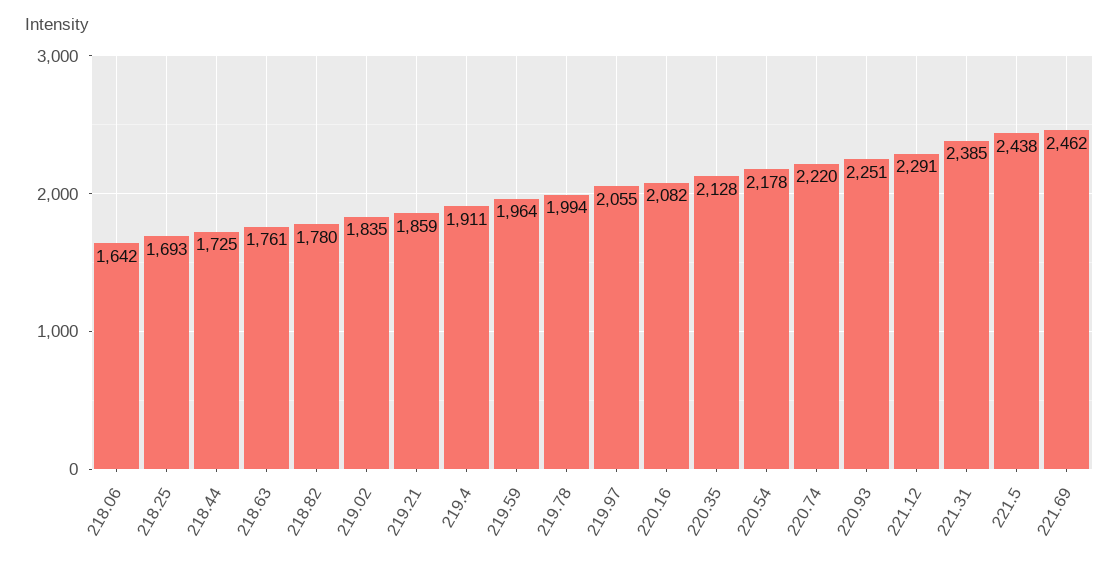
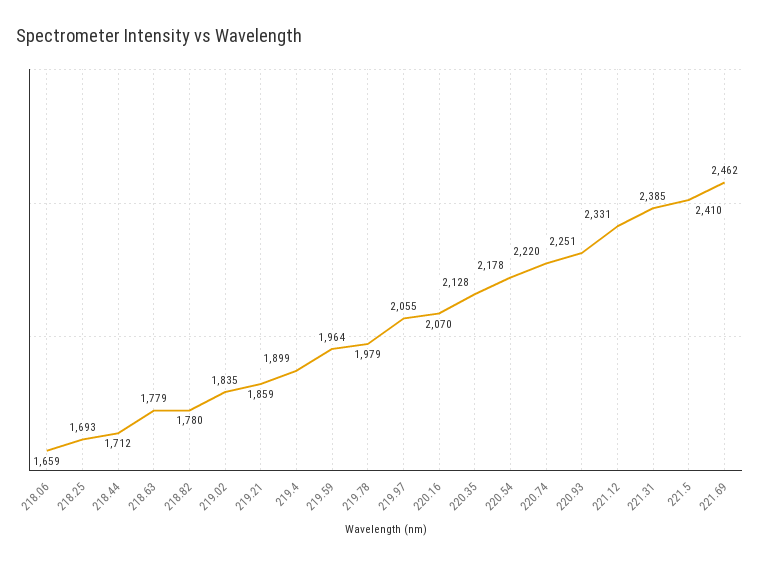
218.06: 1642 -> 1659
218.44: 1725 -> 1712
218.63: 1761 -> 1779
219.4: 1911 -> 1899
219.78: 1994 -> 1979
220.16: 2082 -> 2070
221.12: 2291 -> 2331
221.5: 2438 -> 2410

